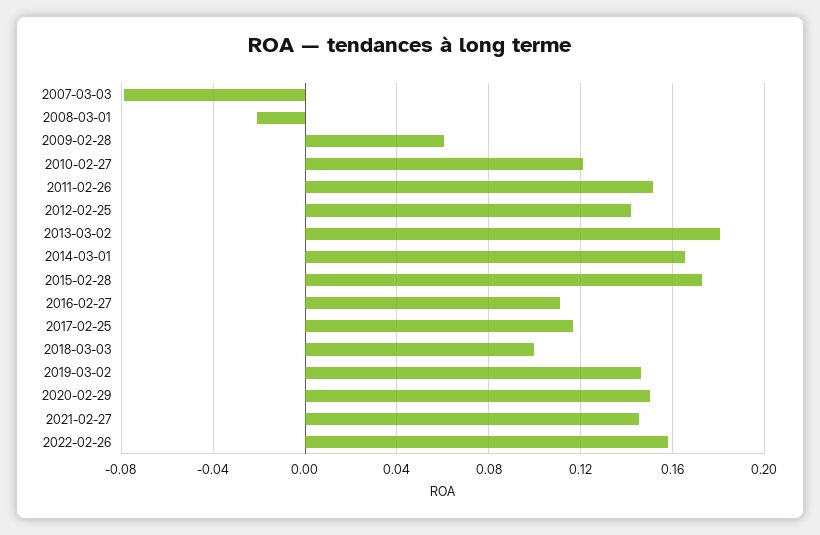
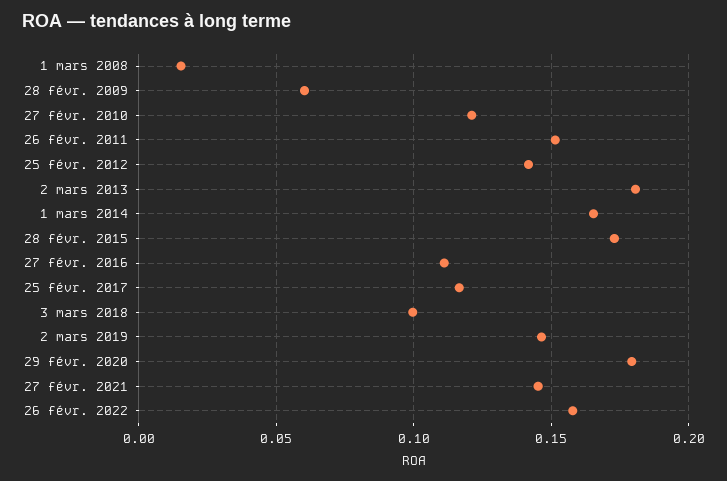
2007-03-03: -0.08 -> none
2008-03-01: -0.02 -> 0.015
2020-02-29: 0.15 -> 0.18

